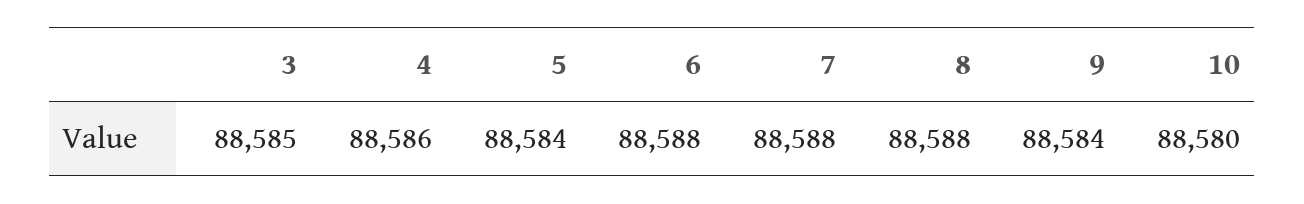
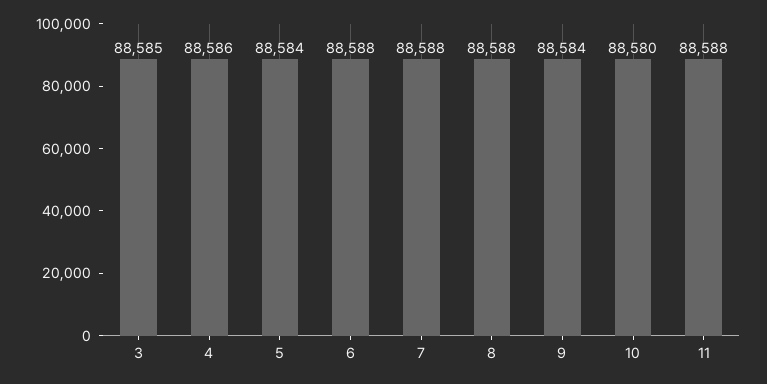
11: none -> 88588

